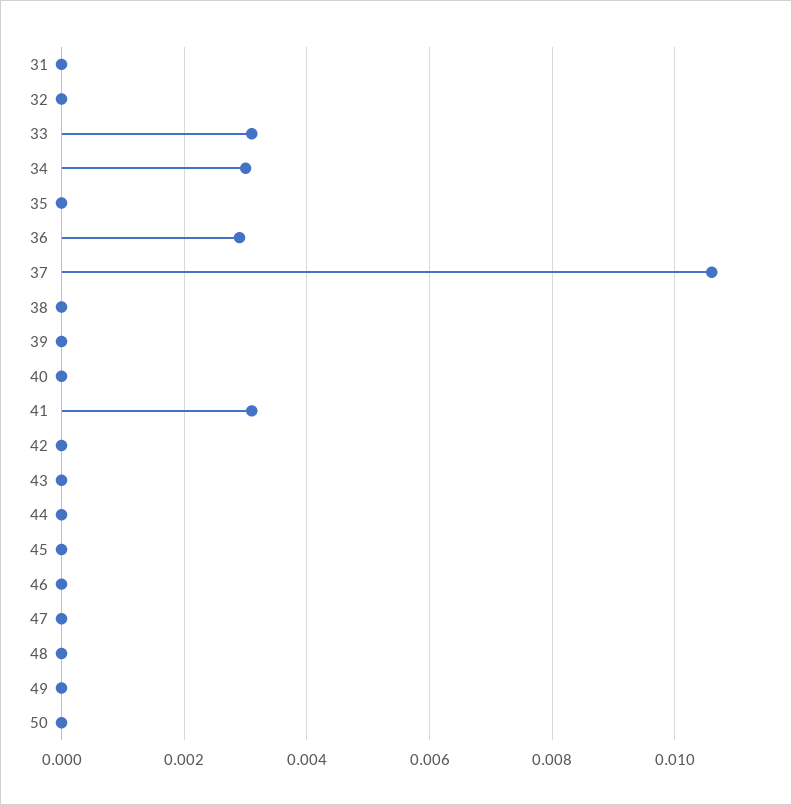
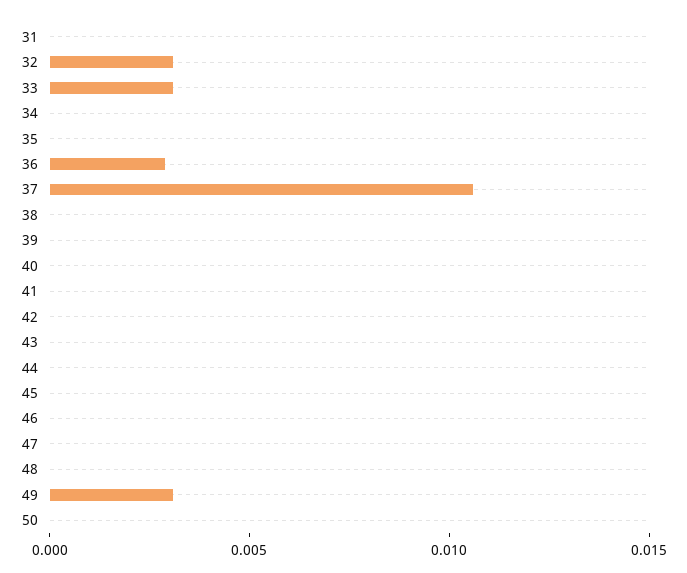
32: 0 -> 0.003
34: 0.003 -> 0
41: 0.003 -> 0
49: 0 -> 0.003

